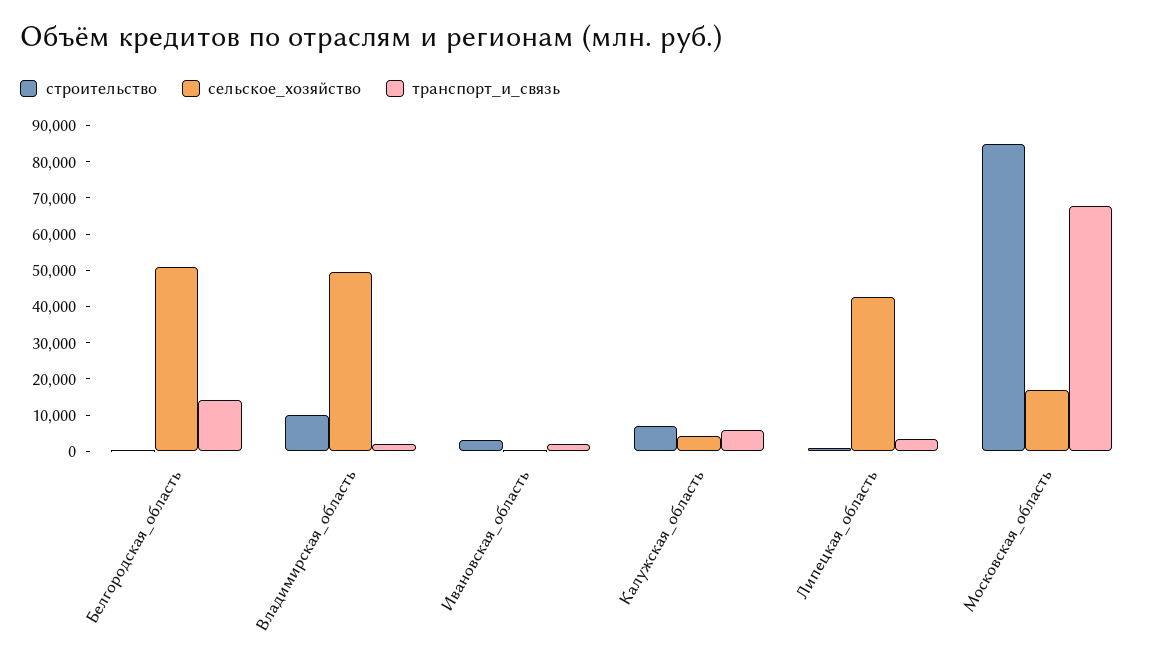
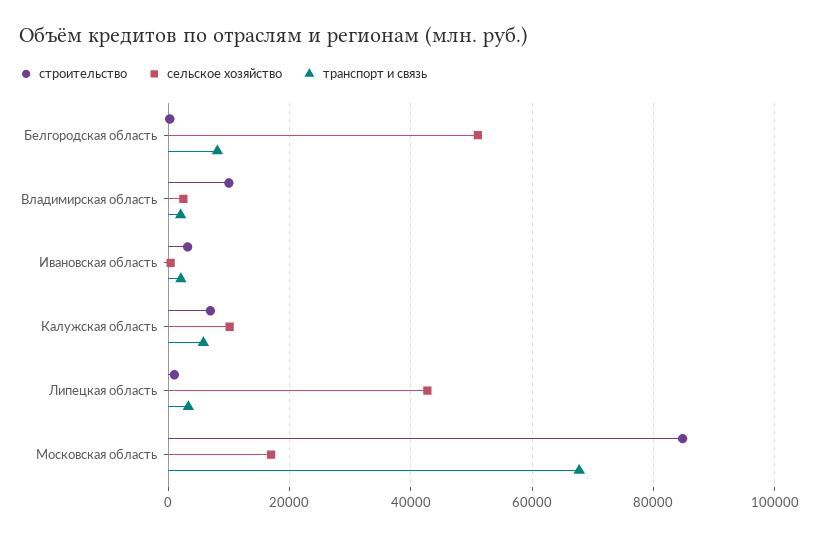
транспорт_и_связь, Белгородская_область: 15000 -> 8000
сельское_хозяйство, Владимирская_область: 50000 -> 2000
сельское_хозяйство, Калужская_область: 5000 -> 10000

